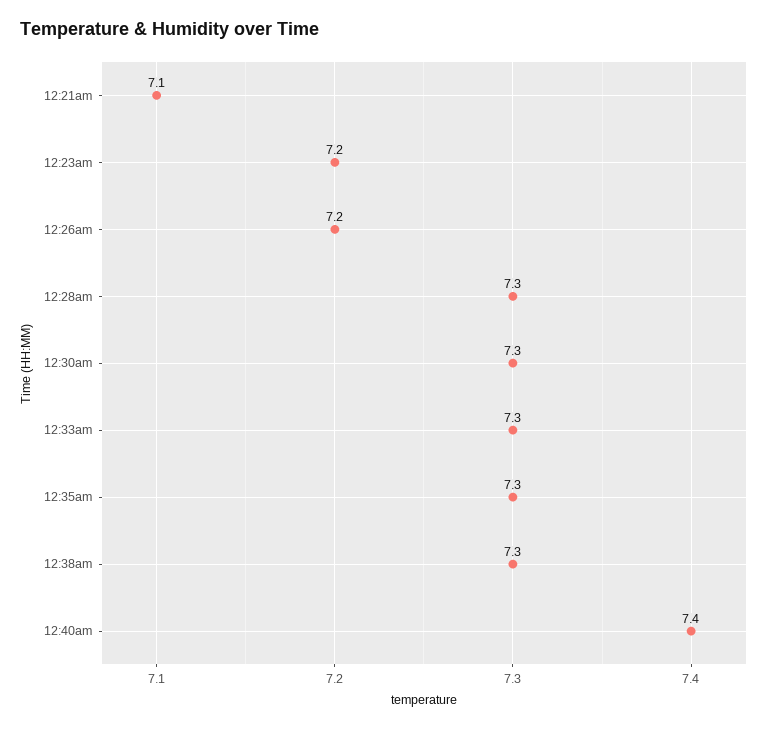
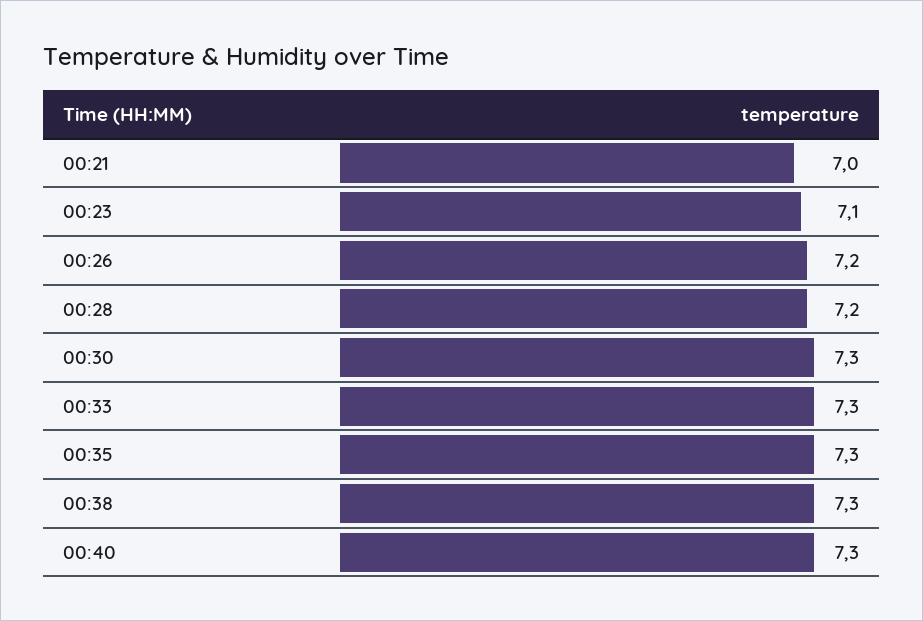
12:21am: 7.1 -> 7
12:23am: 7.2 -> 7.1
12:28am: 7.3 -> 7.2
12:40am: 7.4 -> 7.3

